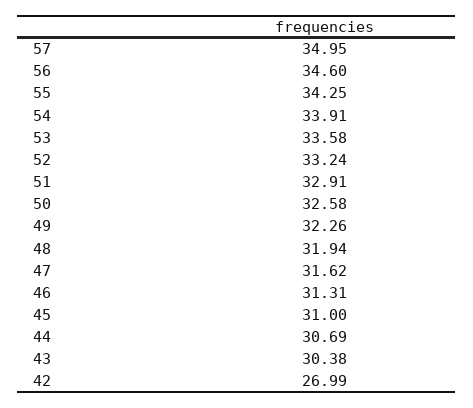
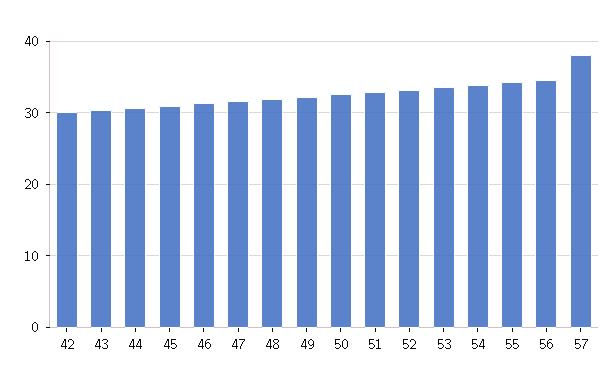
57: 34.95 -> 38
42: 26.99 -> 30

